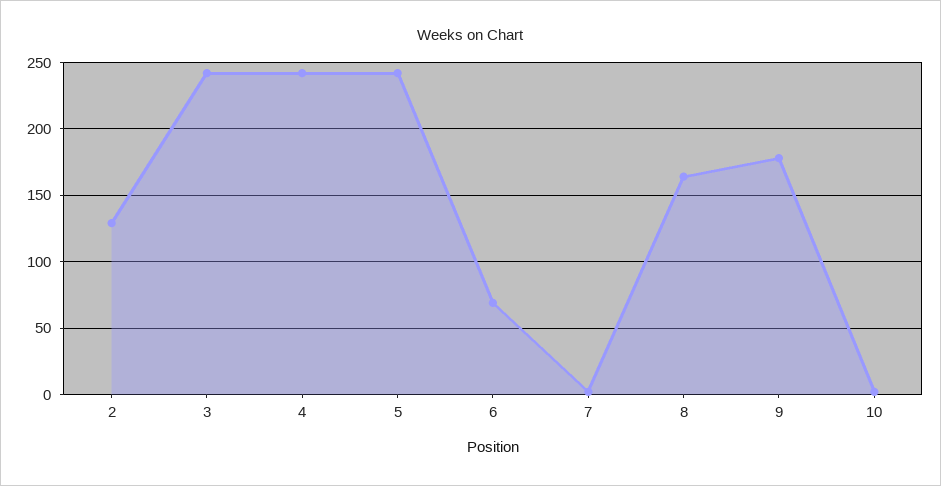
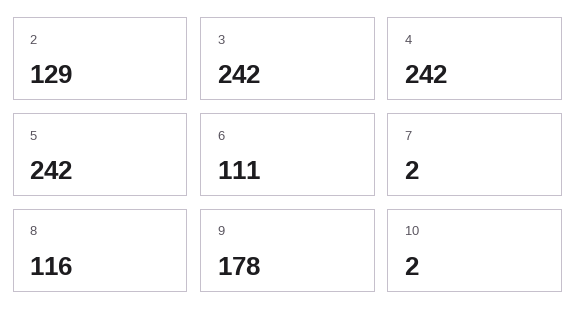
6: 70 -> 111
8: 165 -> 116

